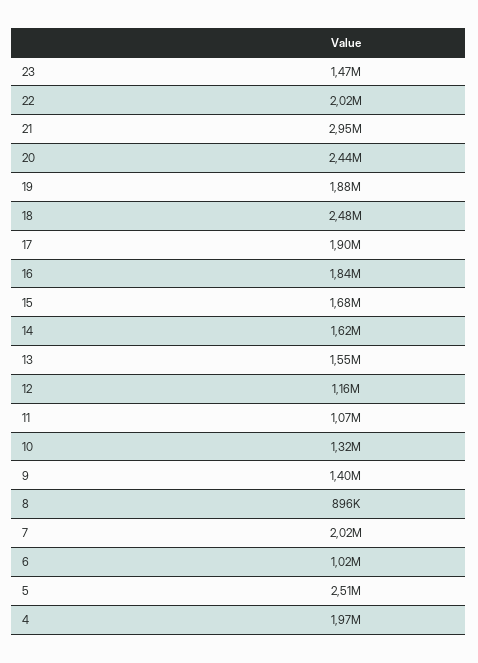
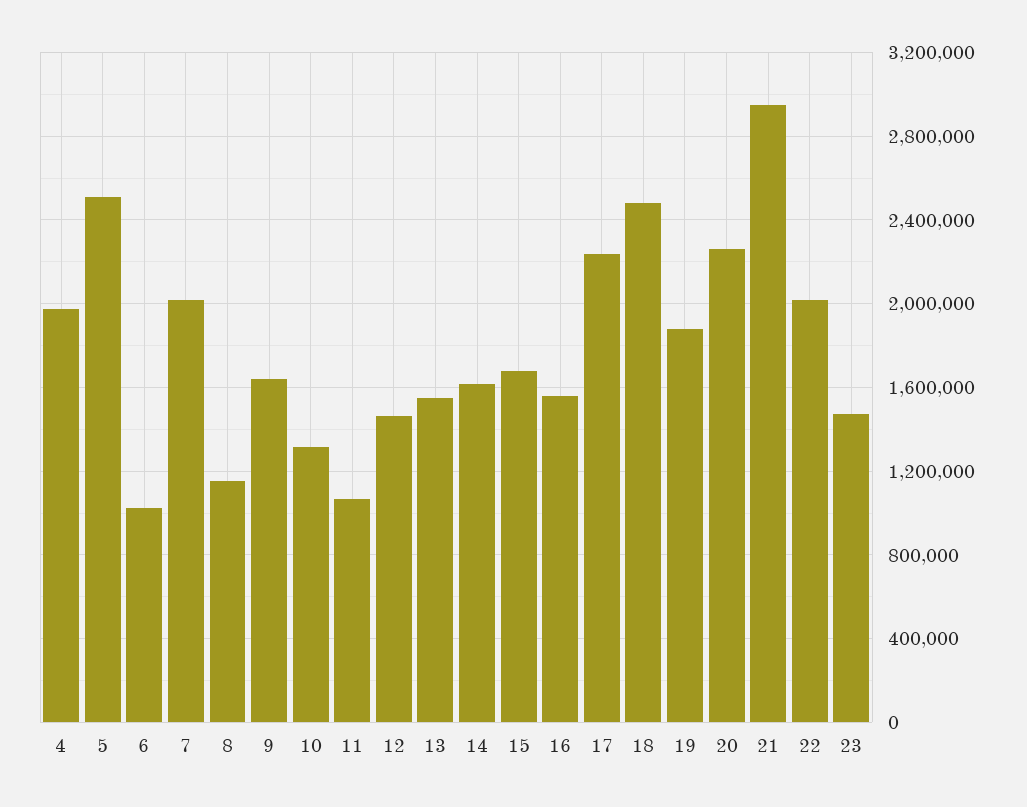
20: 2440000 -> 2250000
17: 1900000 -> 2250000
16: 1840000 -> 1550000
12: 1160000 -> 1450000
9: 1400000 -> 1650000
8: 896000 -> 1150000

